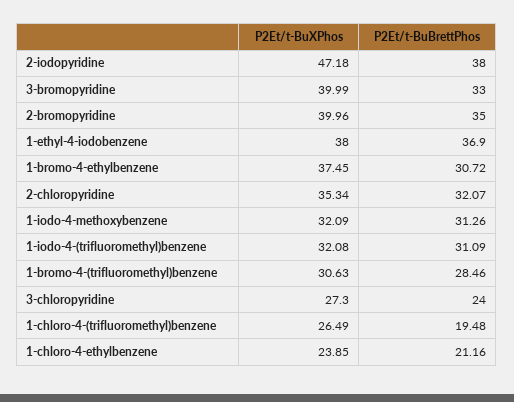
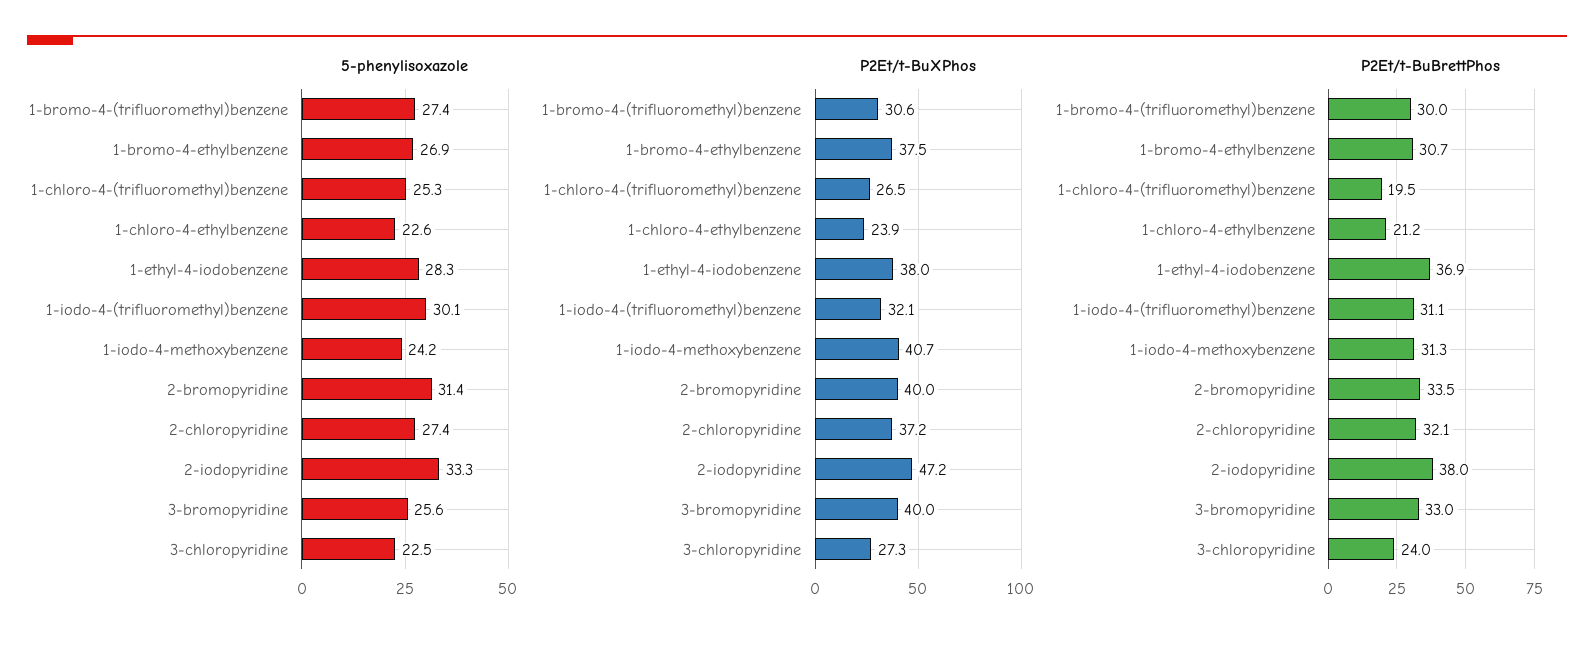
P2Et/t-BuBrettPhos, 2-bromopyridine: 35 -> 33.5
P2Et/t-BuXPhos, 2-chloropyridine: 35.34 -> 37.2
P2Et/t-BuXPhos, 1-iodo-4-methoxybenzene: 32.09 -> 40.7
P2Et/t-BuBrettPhos, 1-bromo-4-(trifluoromethyl)benzene: 28.46 -> 30
5-phenylisoxazole, 1-bromo-4-(trifluoromethyl)benzene: none -> 27.4
5-phenylisoxazole, 1-bromo-4-ethylbenzene: none -> 26.9
5-phenylisoxazole, 1-chloro-4-(trifluoromethyl)benzene: none -> 25.3
5-phenylisoxazole, 1-chloro-4-ethylbenzene: none -> 22.6
5-phenylisoxazole, 1-ethyl-4-iodobenzene: none -> 28.3
5-phenylisoxazole, 1-iodo-4-(trifluoromethyl)benzene: none -> 30.1
5-phenylisoxazole, 1-iodo-4-methoxybenzene: none -> 24.2
5-phenylisoxazole, 2-bromopyridine: none -> 31.4
5-phenylisoxazole, 2-chloropyridine: none -> 27.4
5-phenylisoxazole, 2-iodopyridine: none -> 33.3
5-phenylisoxazole, 3-bromopyridine: none -> 25.6
5-phenylisoxazole, 3-chloropyridine: none -> 22.5

